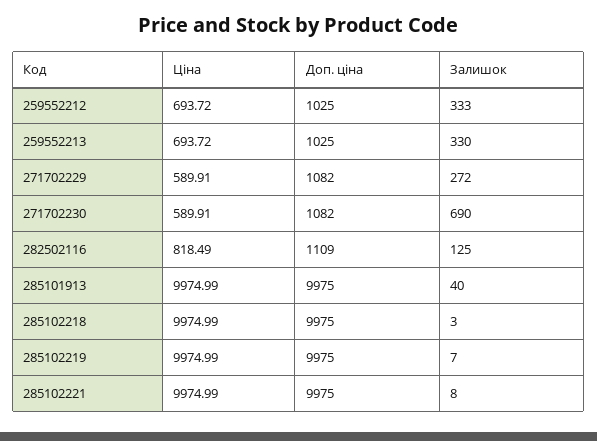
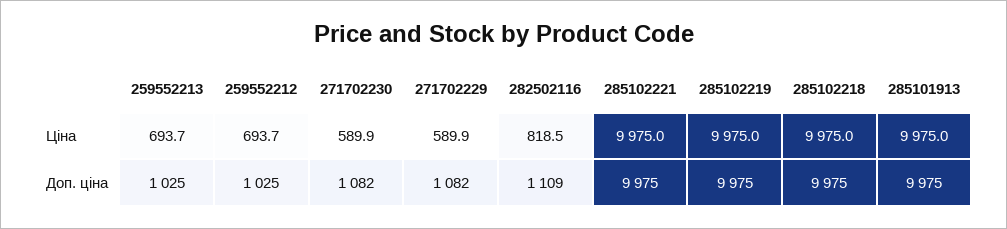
Залишок, 259552212: 333 -> none
Залишок, 259552213: 330 -> none
Залишок, 271702229: 272 -> none
Залишок, 271702230: 690 -> none
Залишок, 282502116: 125 -> none
Залишок, 285101913: 40 -> none
Залишок, 285102218: 3 -> none
Залишок, 285102219: 7 -> none
Залишок, 285102221: 8 -> none

